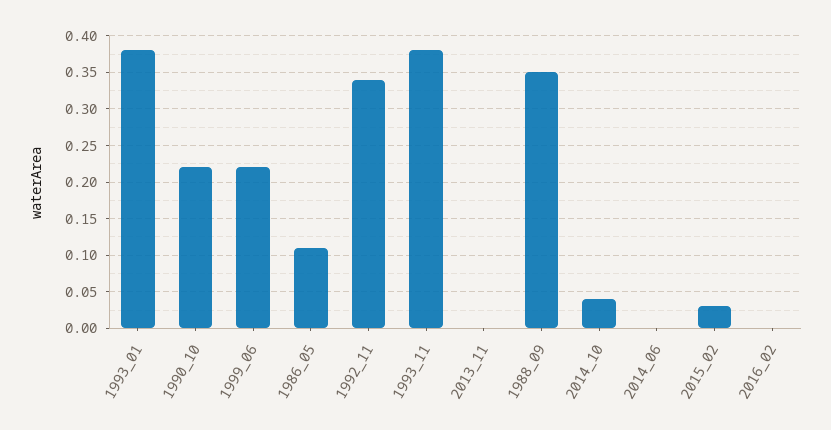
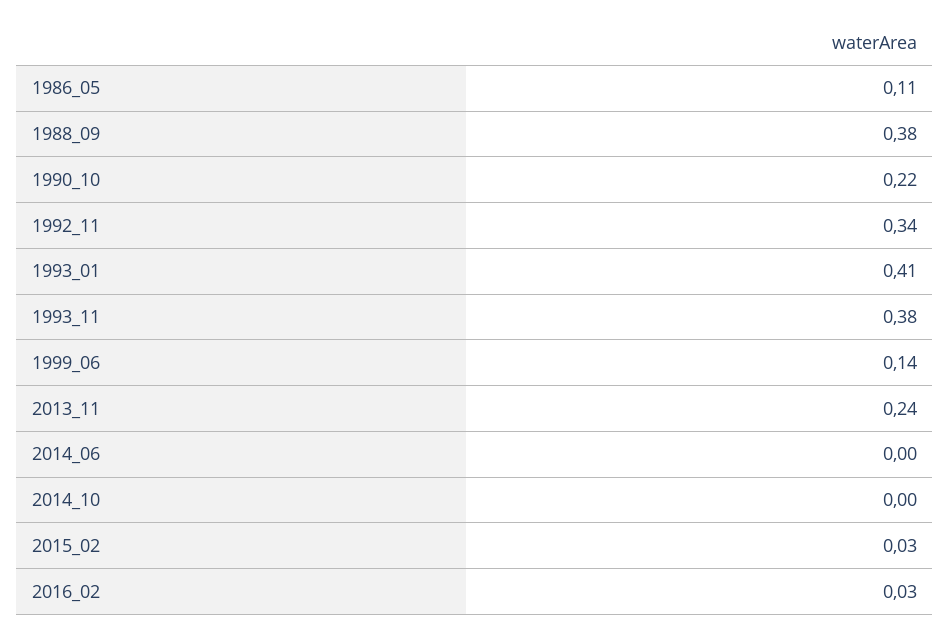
1993_01: 0.38 -> 0.41
1999_06: 0.22 -> 0.14
2013_11: 0 -> 0.24
1988_09: 0.35 -> 0.38
2014_10: 0.04 -> 0
2016_02: 0 -> 0.03

